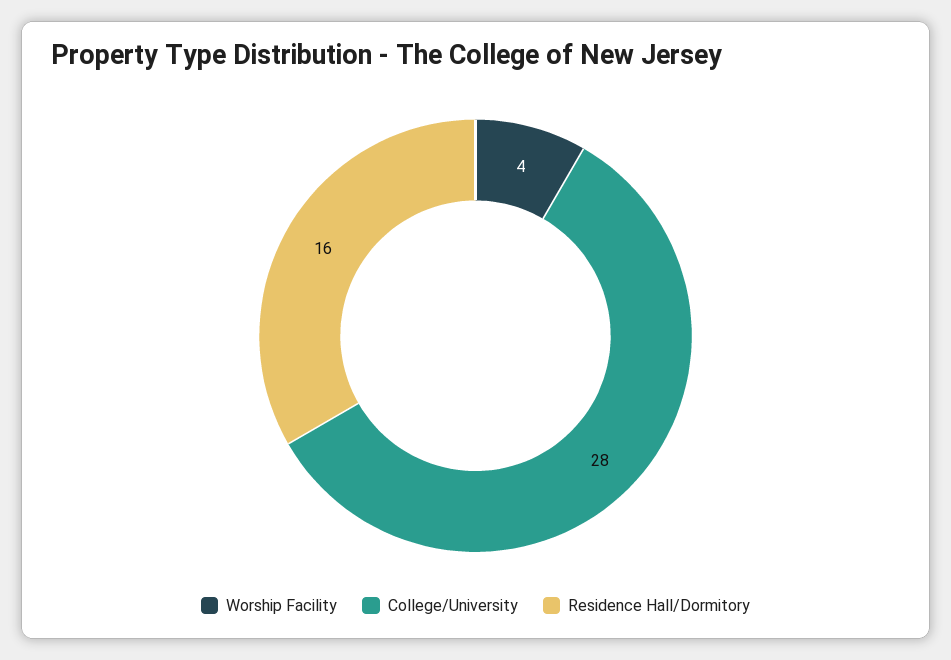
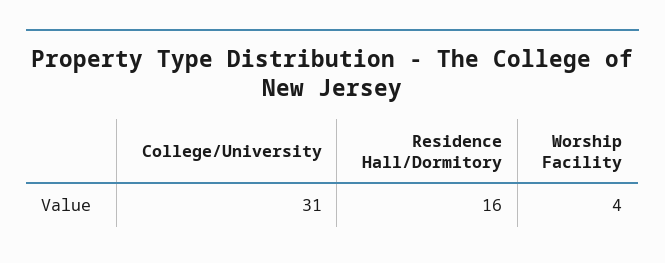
College/University: 28 -> 31

